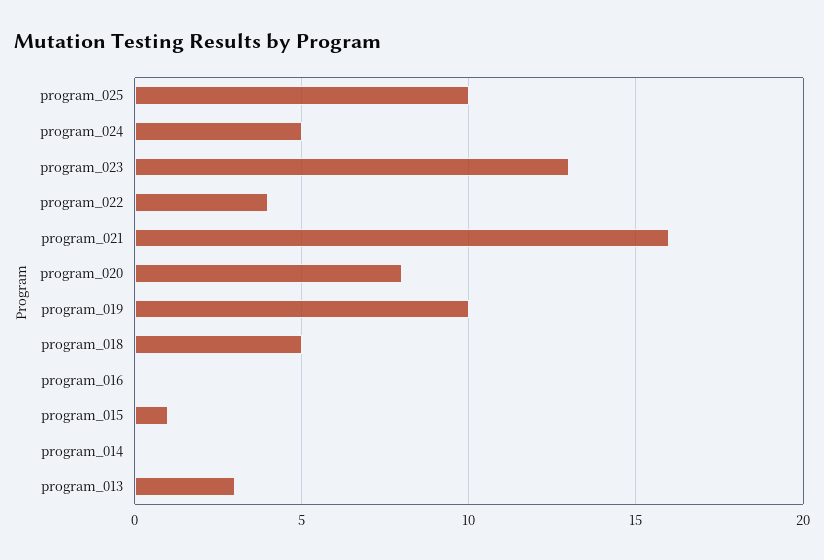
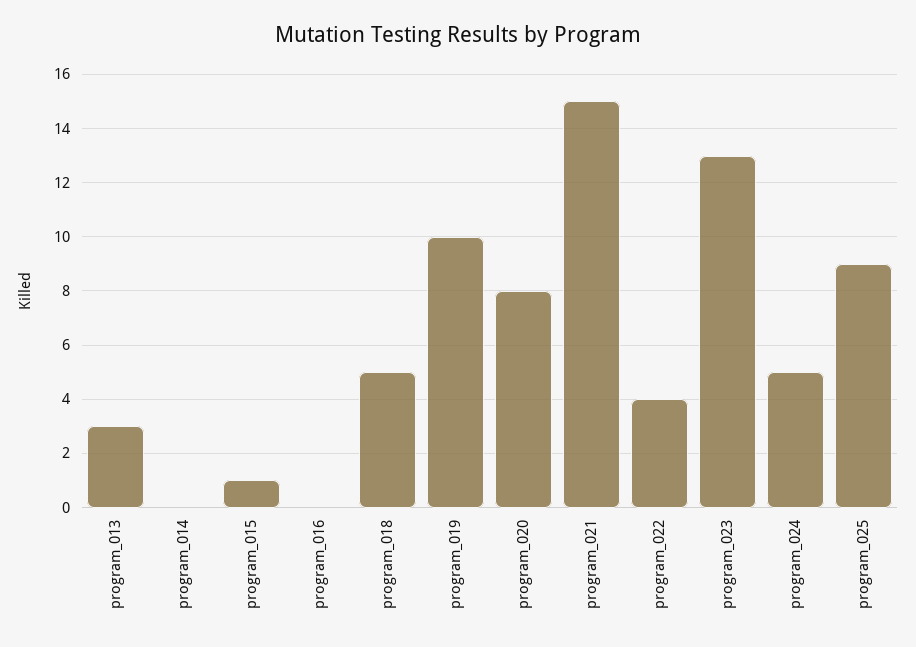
program_025: 10 -> 9
program_021: 16 -> 15

